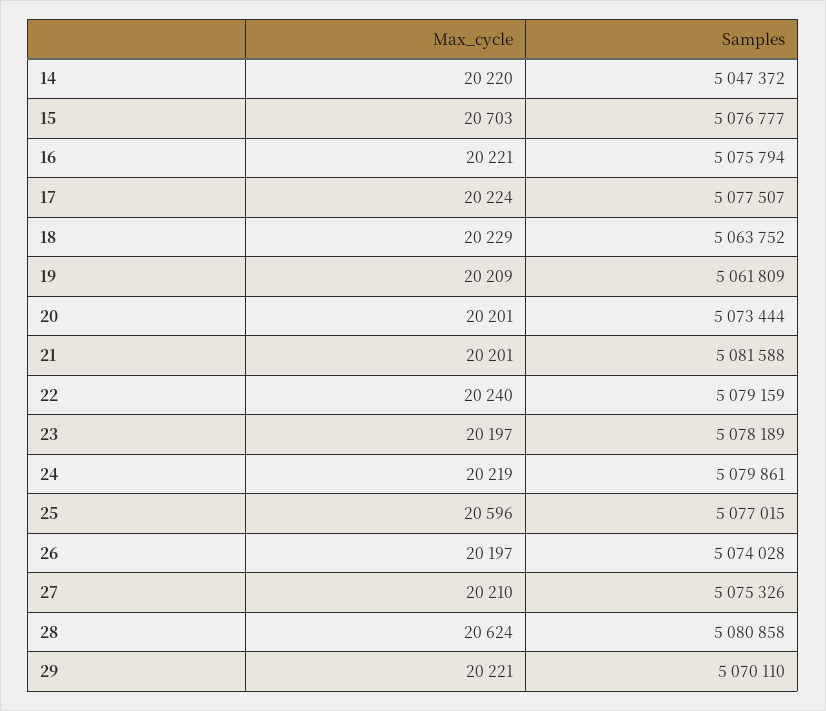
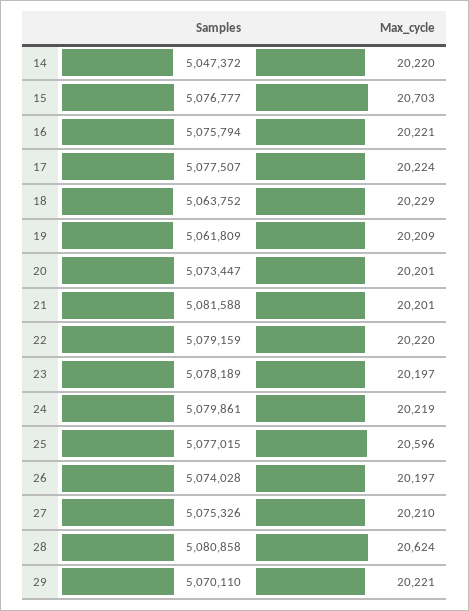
Samples, 20: 5073444 -> 5073447
Max_cycle, 22: 20240 -> 20220

